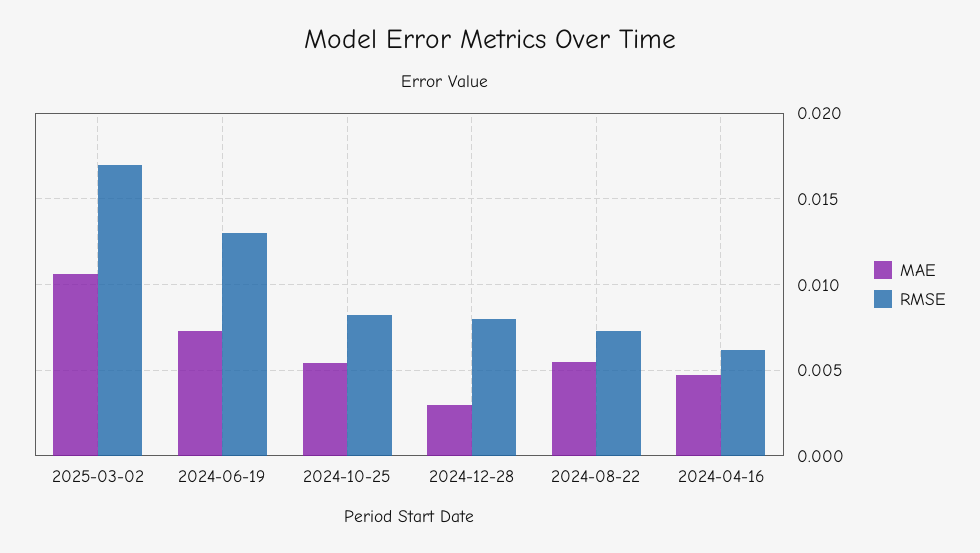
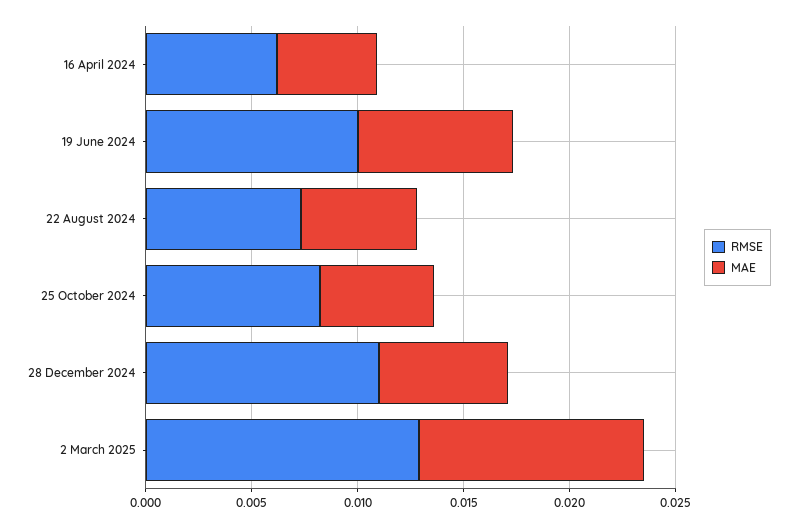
RMSE, 2025-03-02: 0.017 -> 0.013
RMSE, 2024-06-19: 0.013 -> 0.01
MAE, 2024-12-28: 0.003 -> 0.006
RMSE, 2024-12-28: 0.008 -> 0.011

